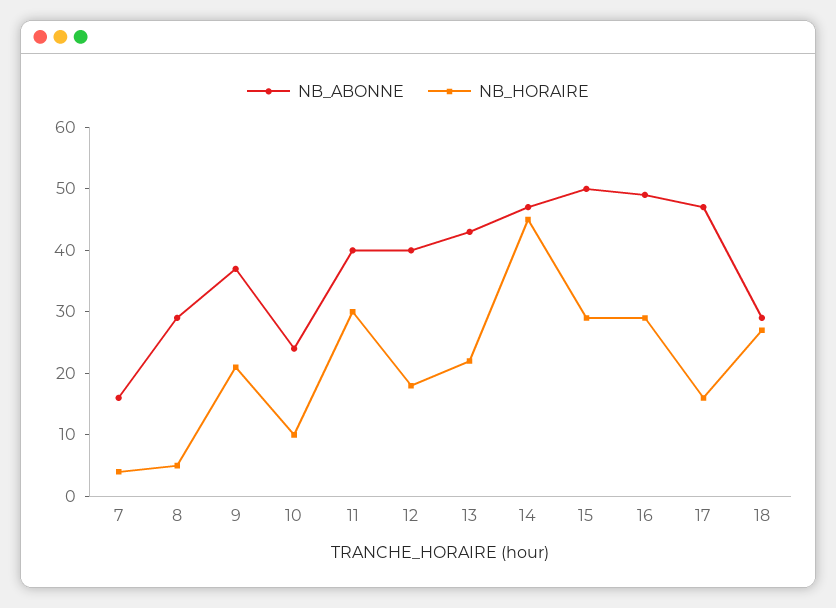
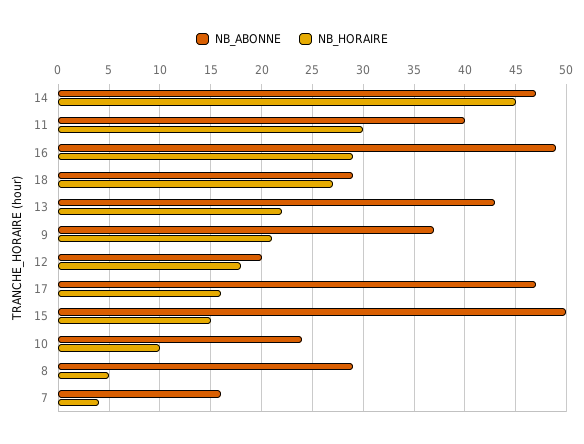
NB_ABONNE, 12: 40 -> 20
NB_HORAIRE, 15: 30 -> 15

